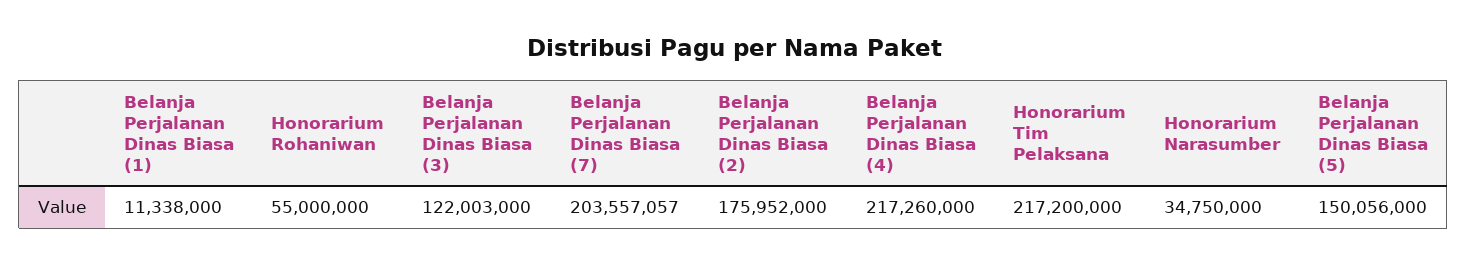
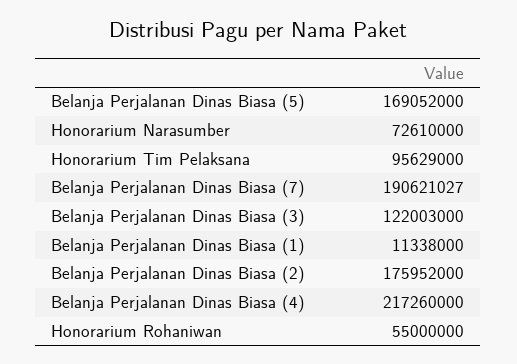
Belanja Perjalanan Dinas Biasa (7): 203557057 -> 190621027
Honorarium Tim Pelaksana: 217200000 -> 95629000
Honorarium Narasumber: 34750000 -> 72610000
Belanja Perjalanan Dinas Biasa (5): 150056000 -> 169052000

